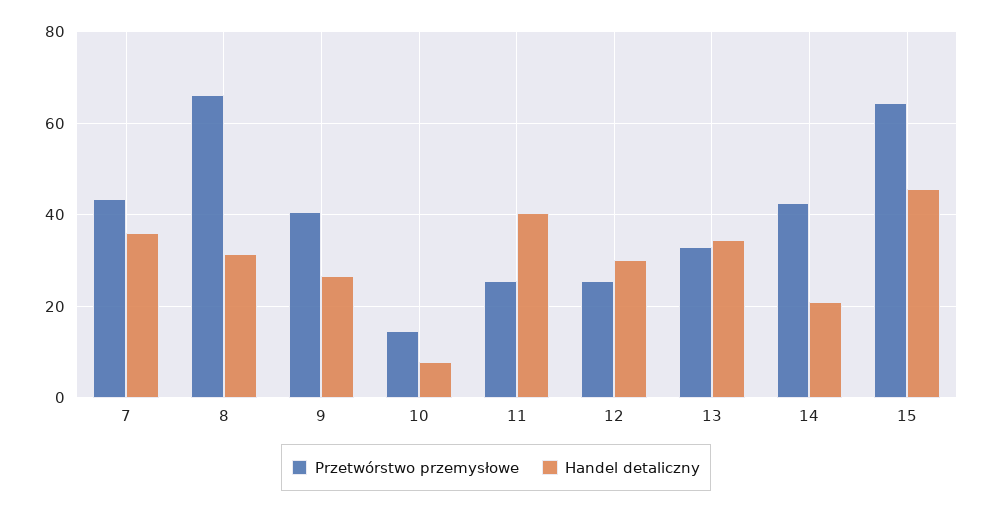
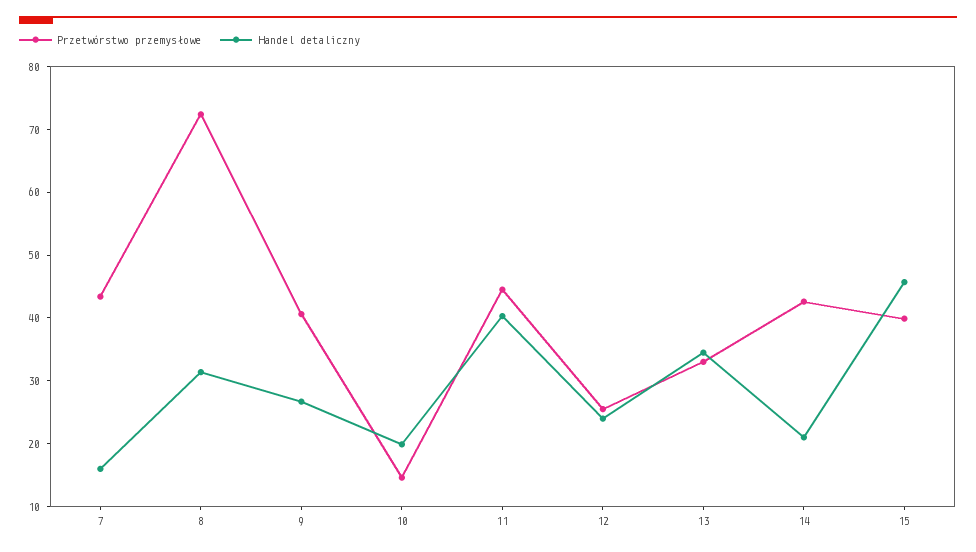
Handel detaliczny, 7: 36 -> 16
Przetwórstwo przemysłowe, 8: 66 -> 72
Handel detaliczny, 10: 8 -> 20
Przetwórstwo przemysłowe, 11: 26 -> 44
Handel detaliczny, 12: 30 -> 24
Przetwórstwo przemysłowe, 15: 64 -> 40

